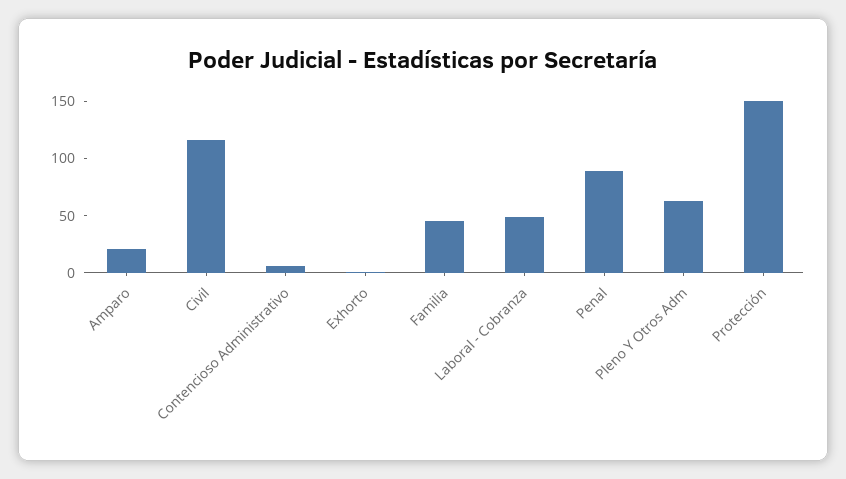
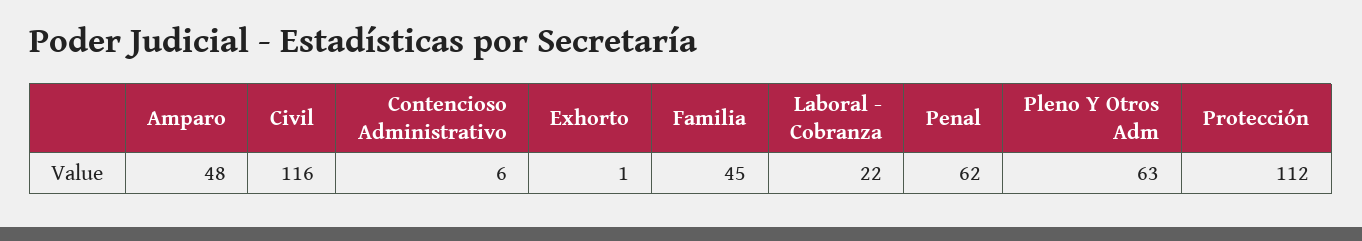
Amparo: 20 -> 48
Laboral - Cobranza: 50 -> 22
Penal: 90 -> 62
Protección: 150 -> 112

